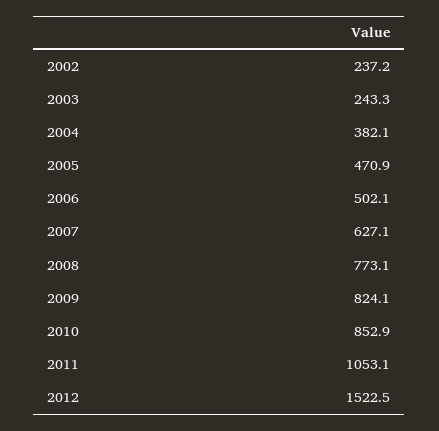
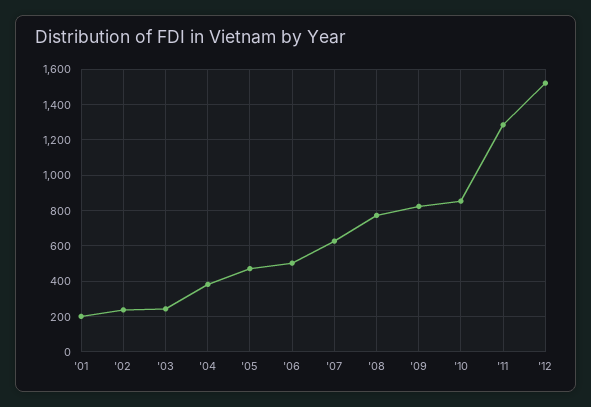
2011: 1053.1 -> 1300
'01: none -> 200

